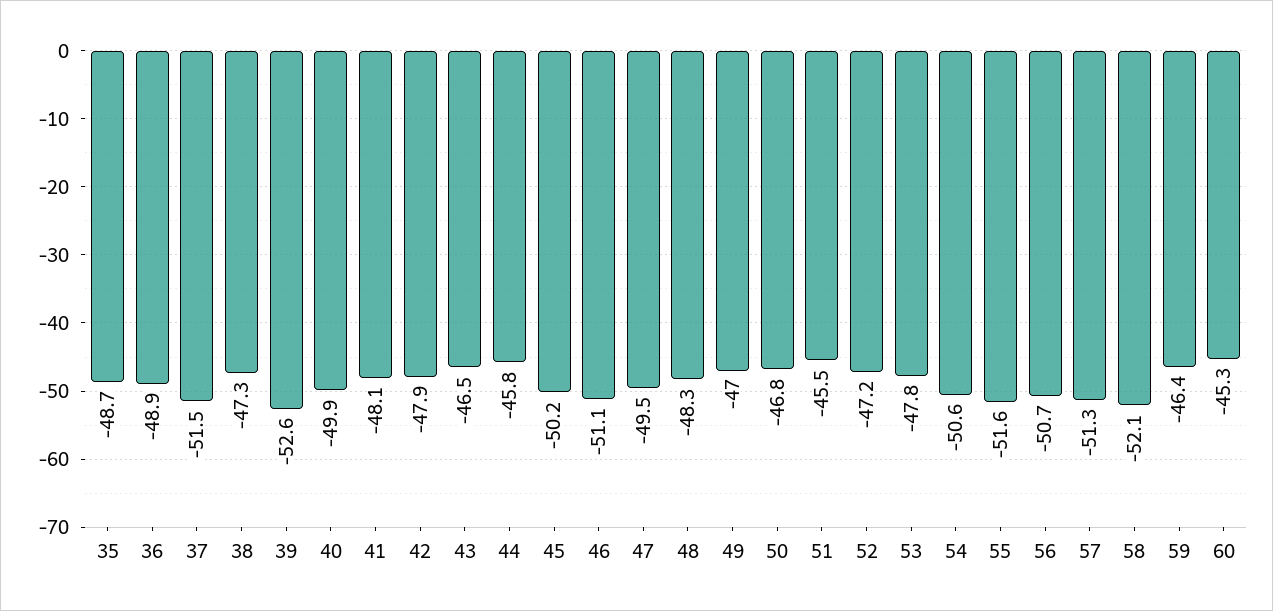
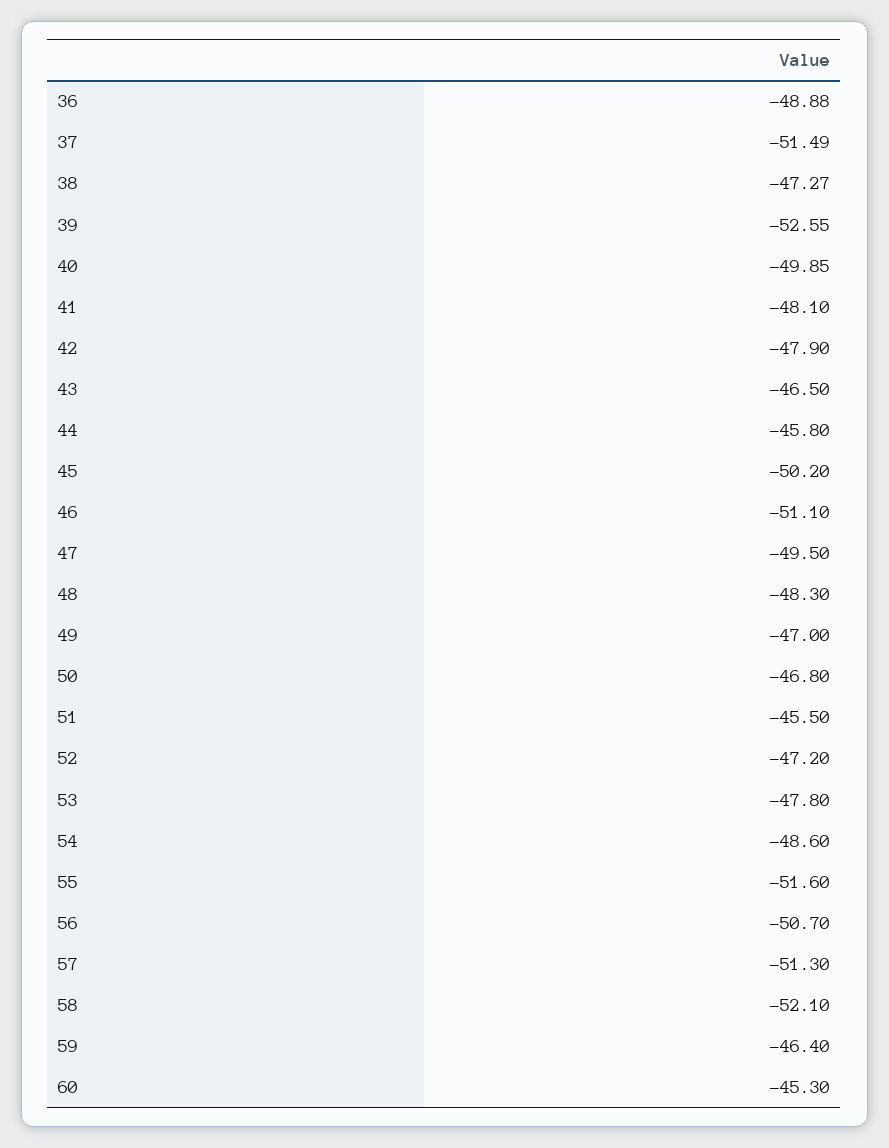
35: -48.7 -> none
54: -50.6 -> -48.6

